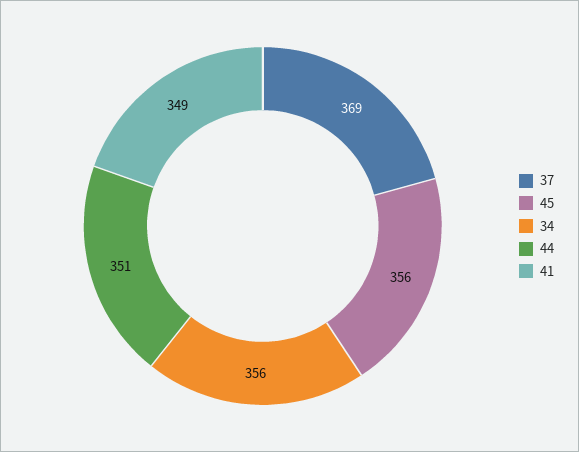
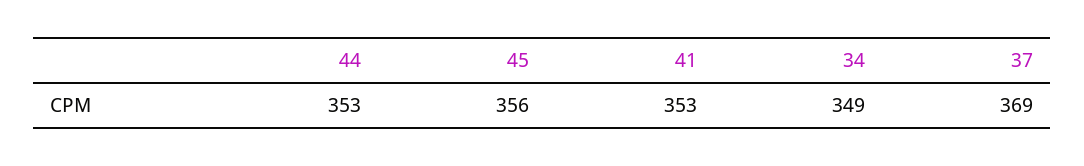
34: 356 -> 349
44: 351 -> 353
41: 349 -> 353

